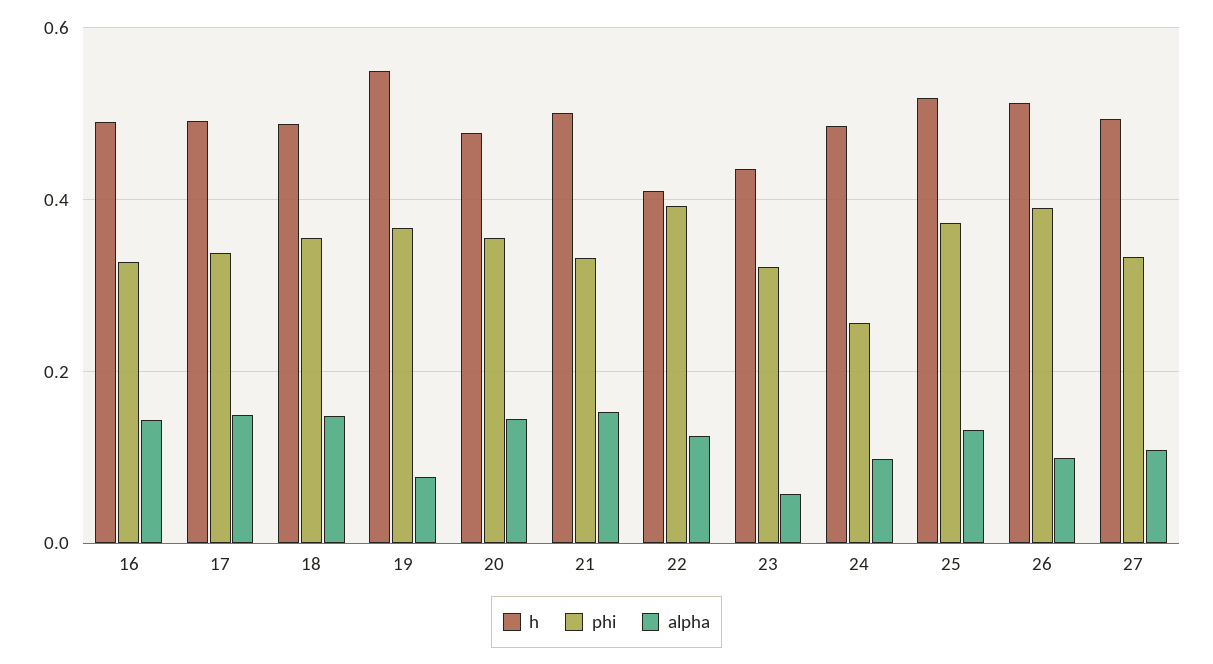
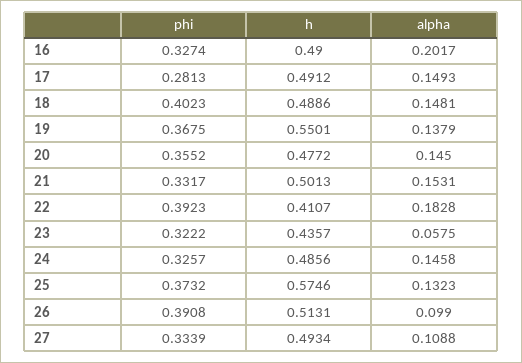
alpha, 16: 0.14 -> 0.2017
phi, 17: 0.34 -> 0.2813
phi, 18: 0.36 -> 0.4023
alpha, 19: 0.08 -> 0.1379
alpha, 22: 0.12 -> 0.1828
phi, 24: 0.26 -> 0.3257
alpha, 24: 0.1 -> 0.1458
h, 25: 0.52 -> 0.5746

